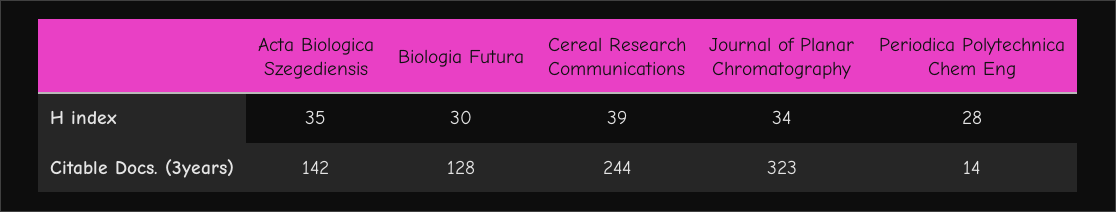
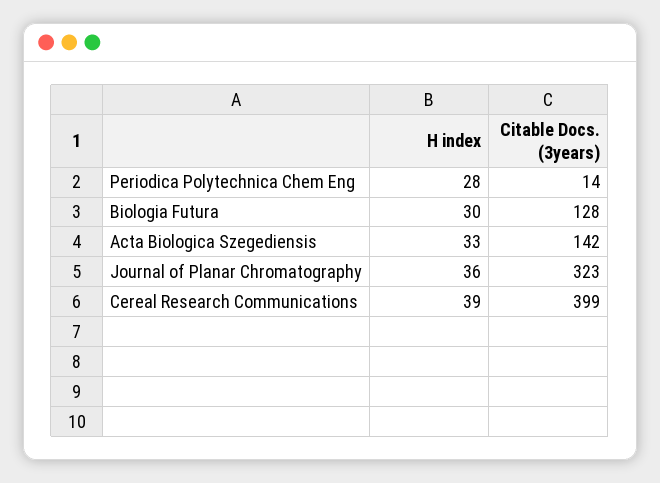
Acta Biologica Szegediensis, H index: 35 -> 33
Journal of Planar Chromatography, H index: 34 -> 36
Cereal Research Communications, Citable Docs. (3years): 244 -> 399

